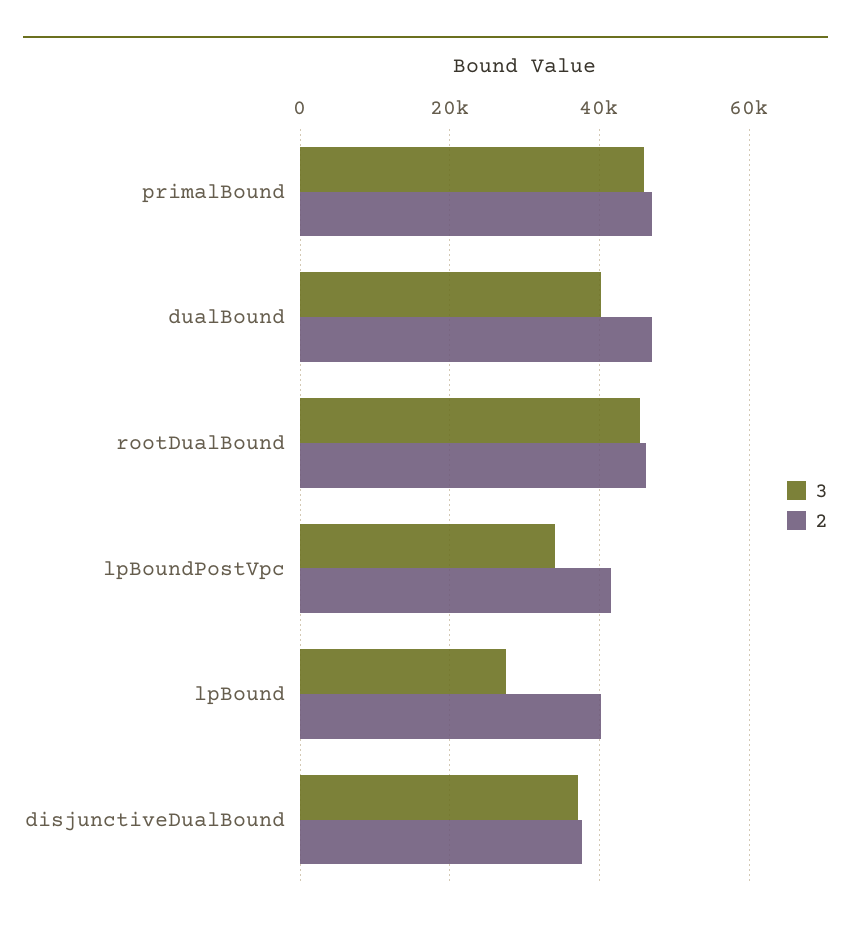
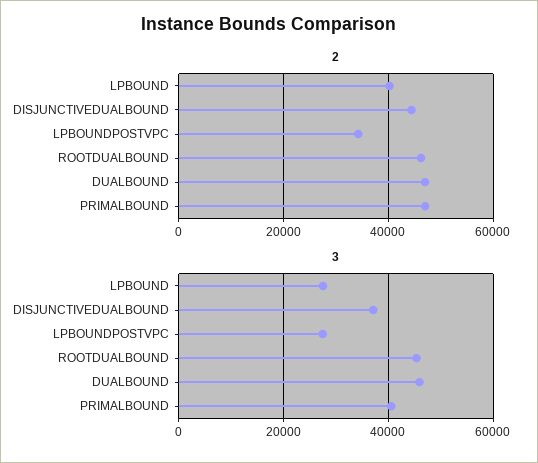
3, primalBound: 46000 -> 40000
3, dualBound: 40000 -> 46000
3, lpBoundPostVpc: 34000 -> 28000
2, lpBoundPostVpc: 42000 -> 34000
2, disjunctiveDualBound: 38000 -> 44000

